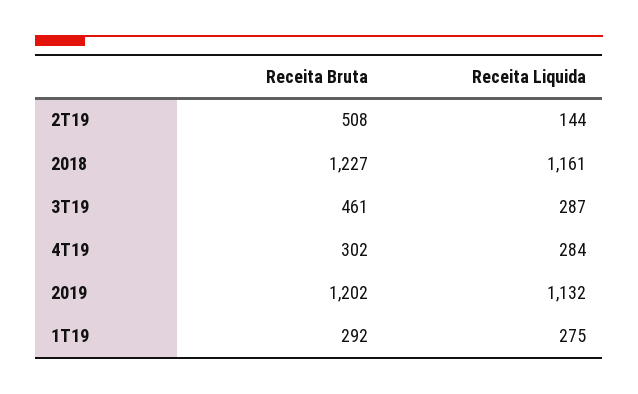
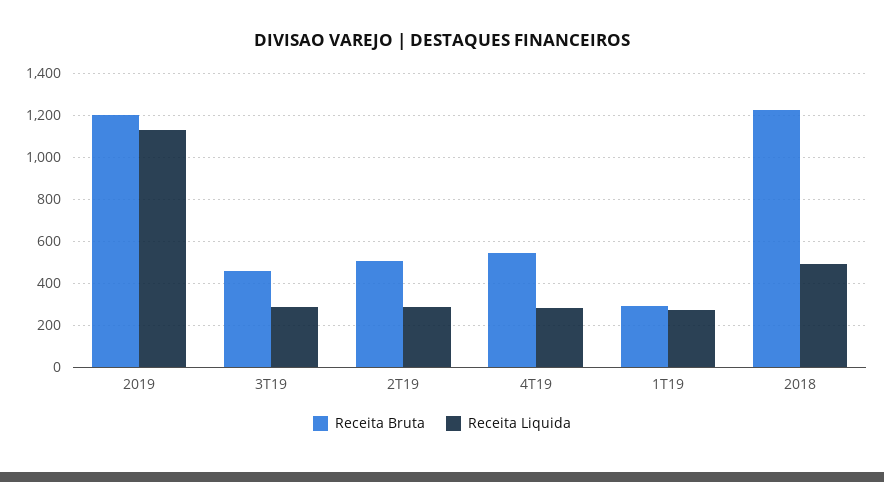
Receita Liquida, 2T19: 144 -> 300
Receita Liquida, 2018: 1161 -> 500
Receita Bruta, 4T19: 302 -> 550

